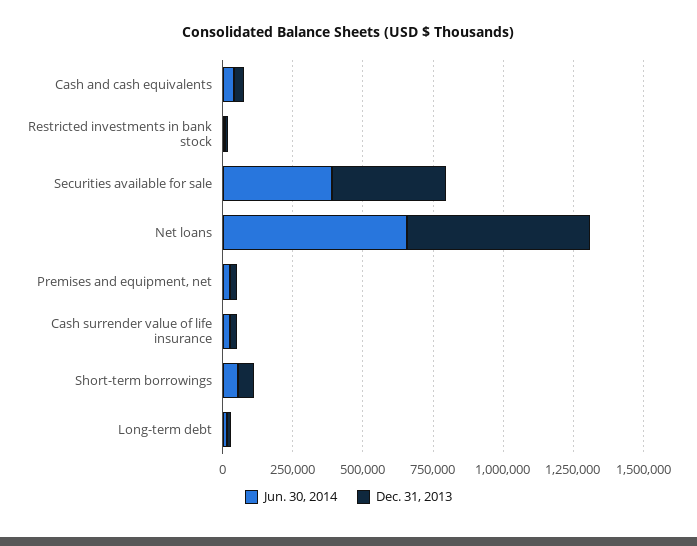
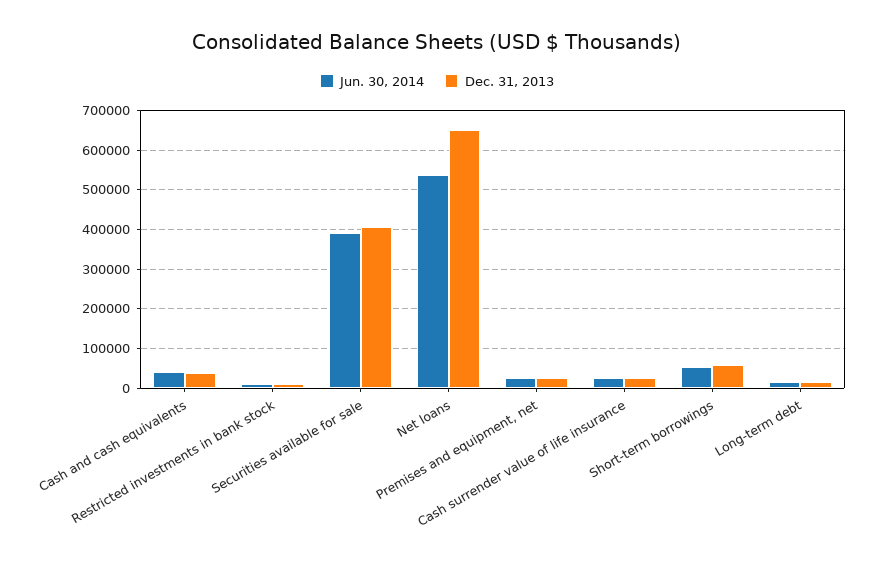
Jun. 30, 2014, Net loans: 650000 -> 540000

